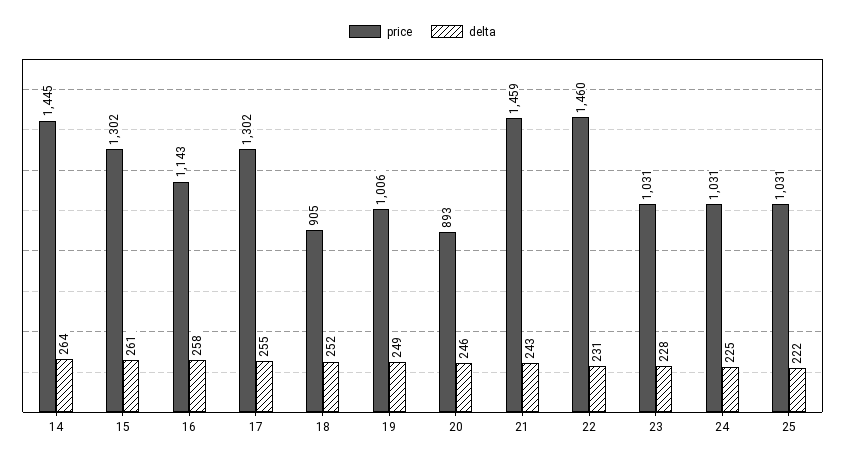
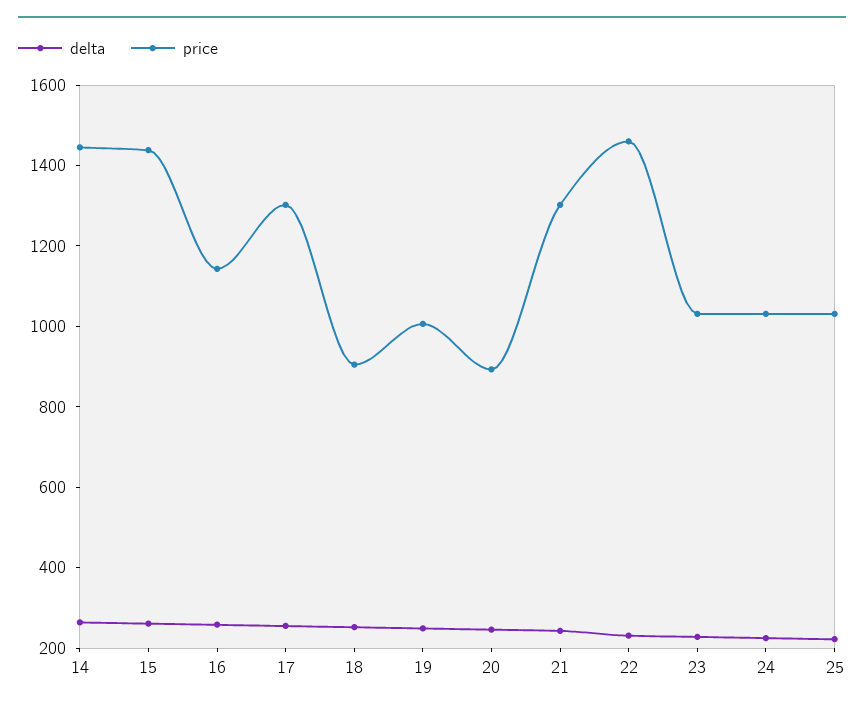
price, 15: 1302 -> 1450
price, 21: 1459 -> 1300

